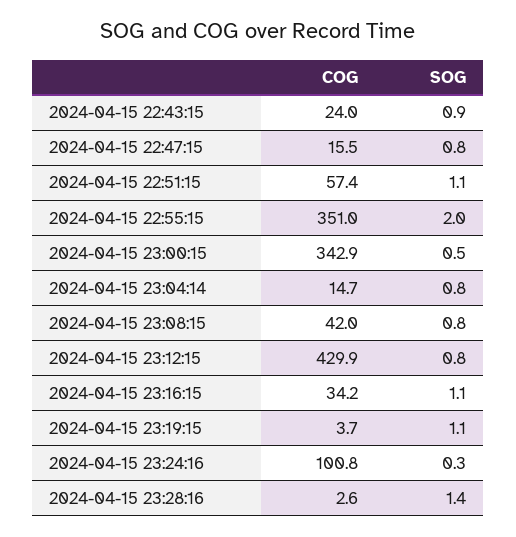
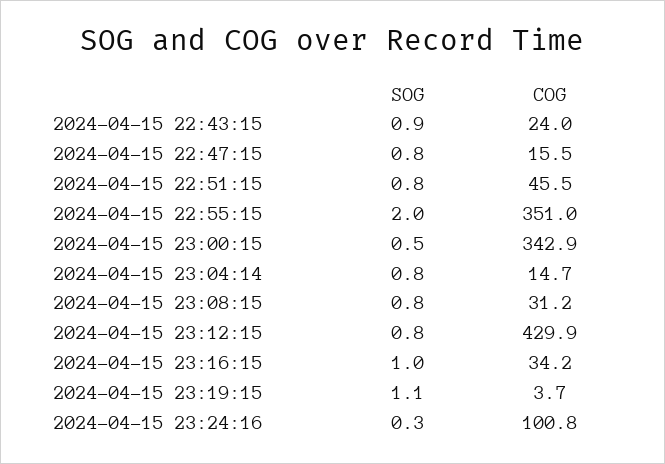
COG, 2024-04-15 22:51:15: 57.4 -> 45.5
SOG, 2024-04-15 22:51:15: 1.1 -> 0.8
COG, 2024-04-15 23:08:15: 42 -> 31.2
SOG, 2024-04-15 23:16:15: 1.1 -> 1
COG, 2024-04-15 23:28:16: 2.6 -> none
SOG, 2024-04-15 23:28:16: 1.4 -> none

